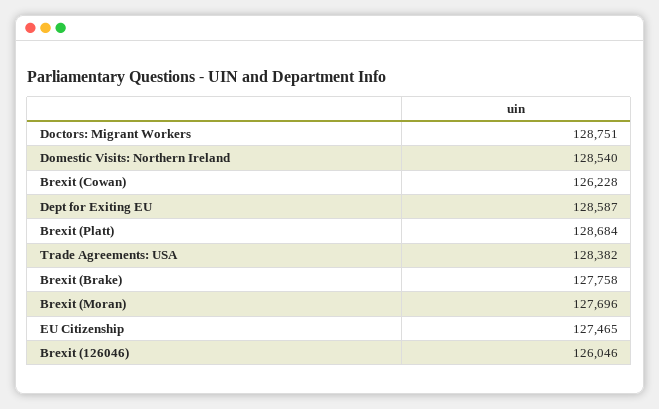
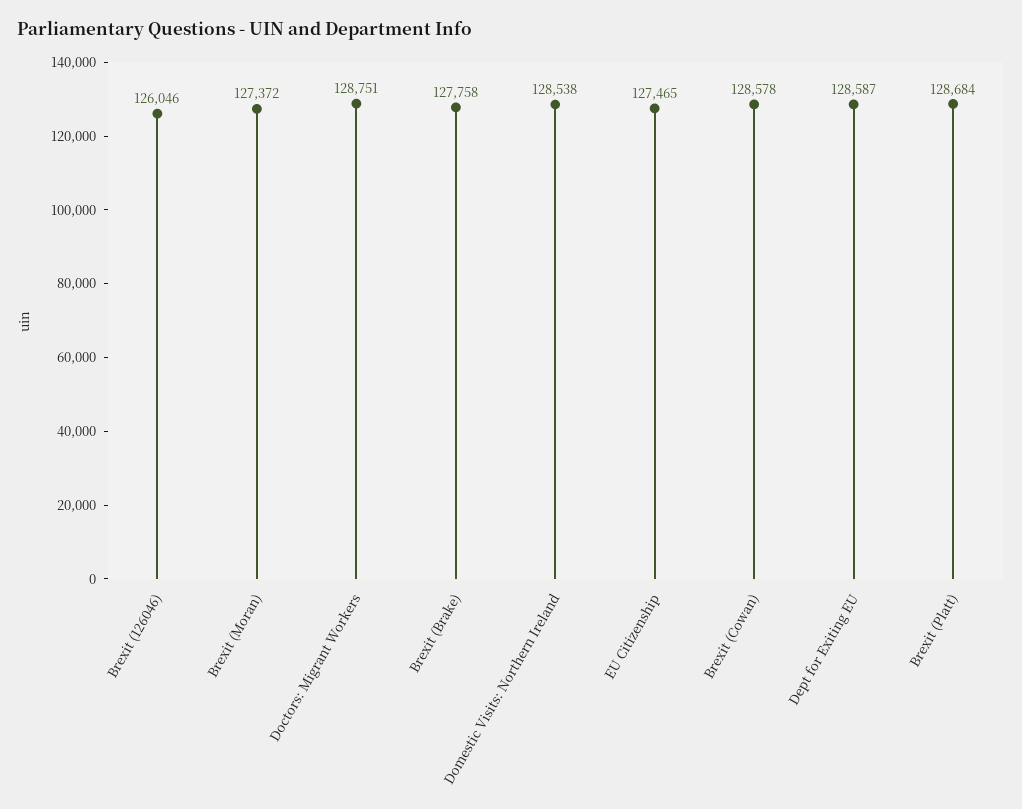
Domestic Visits: Northern Ireland: 128540 -> 128538
Brexit (Cowan): 126228 -> 128578
Trade Agreements: USA: 128382 -> none
Brexit (Moran): 127696 -> 127372

